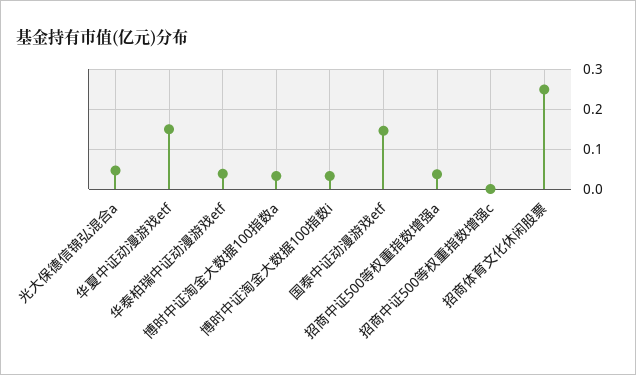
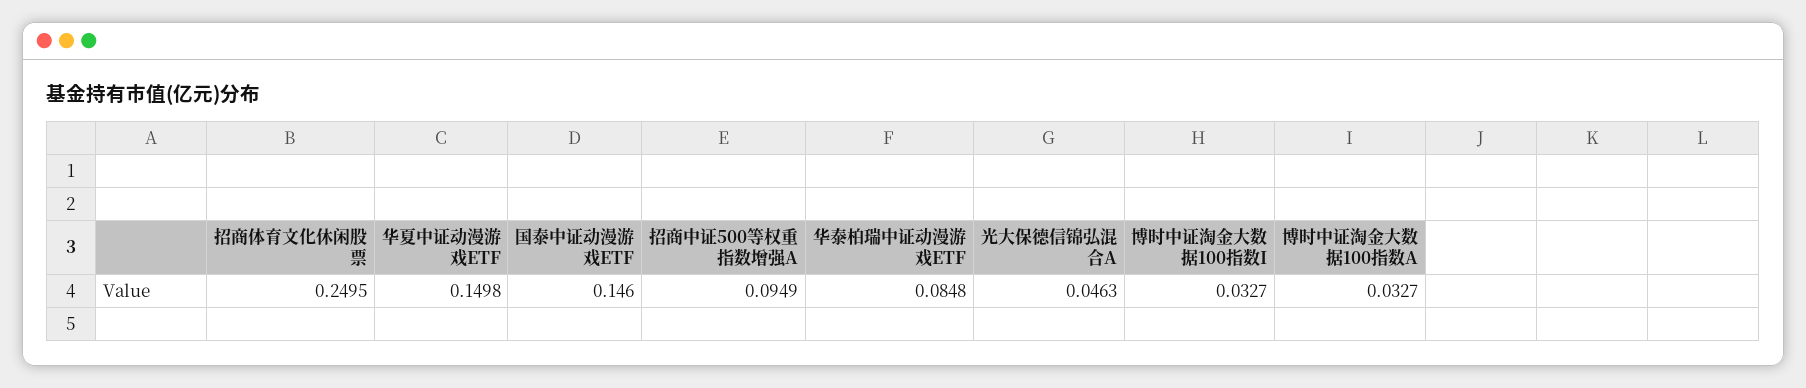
华泰柏瑞中证动漫游戏etf: 0.04 -> 0.0848
招商中证500等权重指数增强a: 0.04 -> 0.0949
招商中证500等权重指数增强c: 0 -> none

